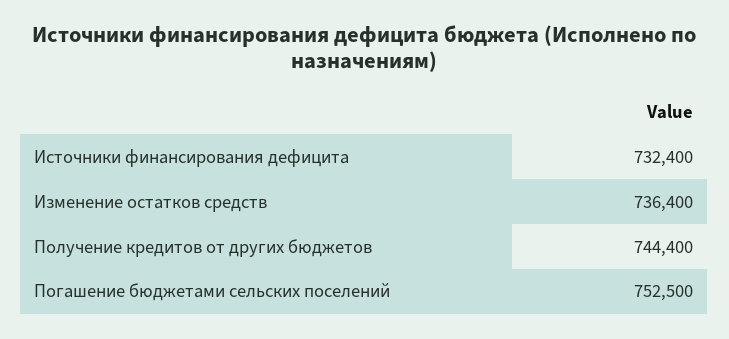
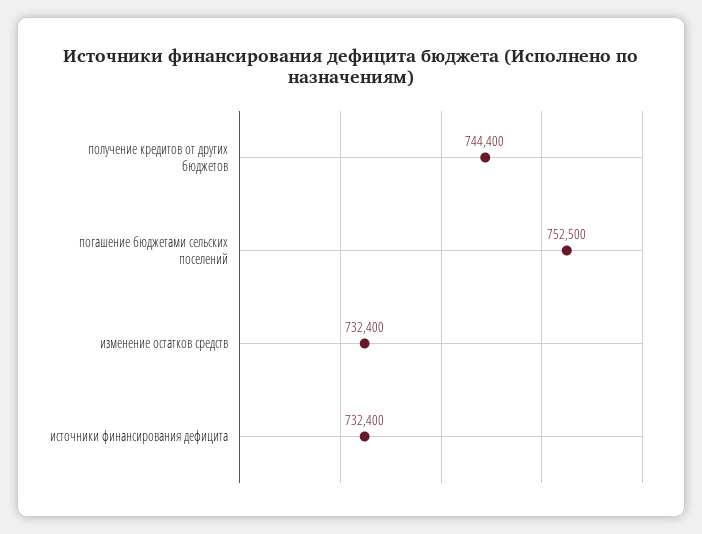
Изменение остатков средств: 736400 -> 732400

